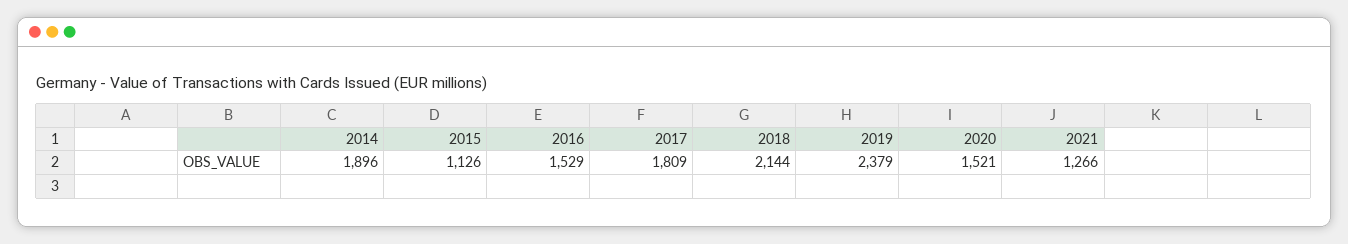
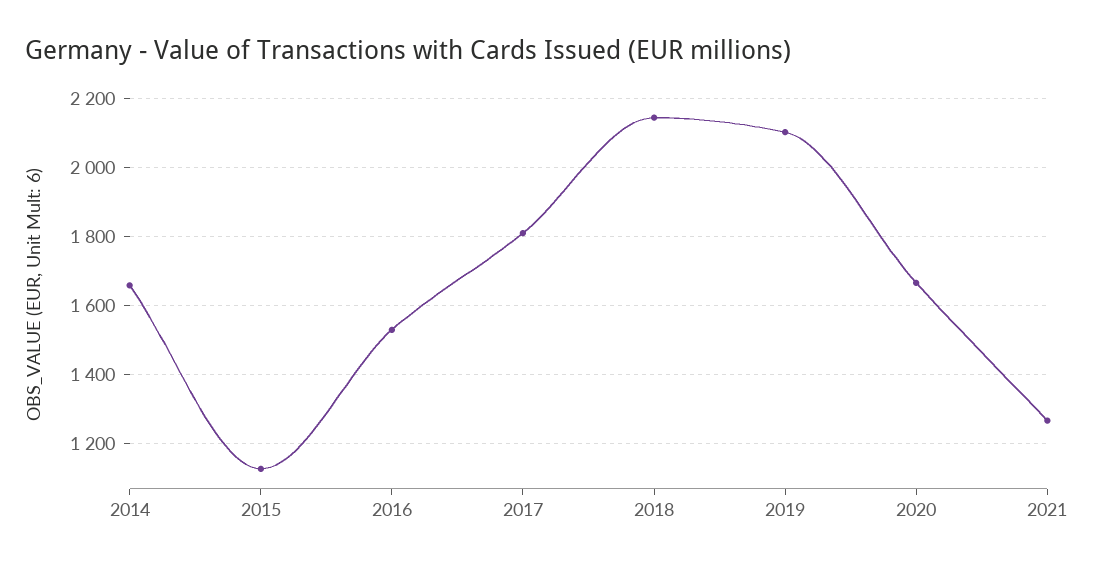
2014: 1896 -> 1660
2019: 2379 -> 2100
2020: 1521 -> 1660

